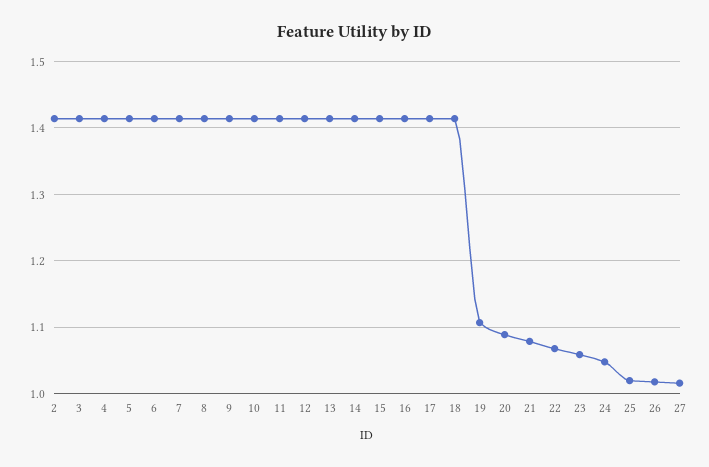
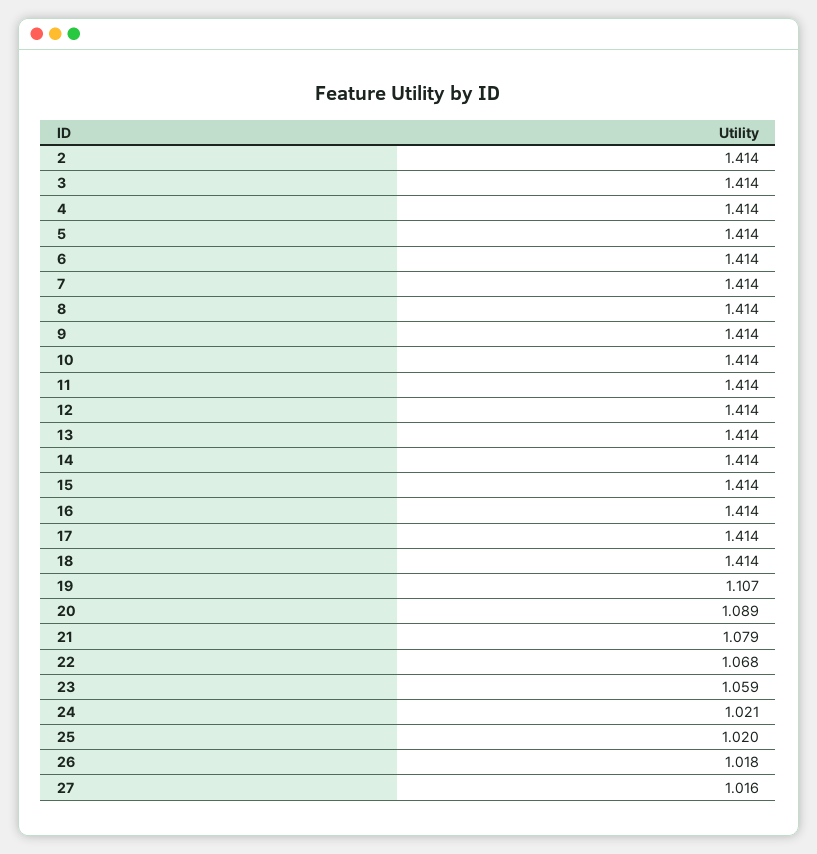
24: 1.05 -> 1.021

